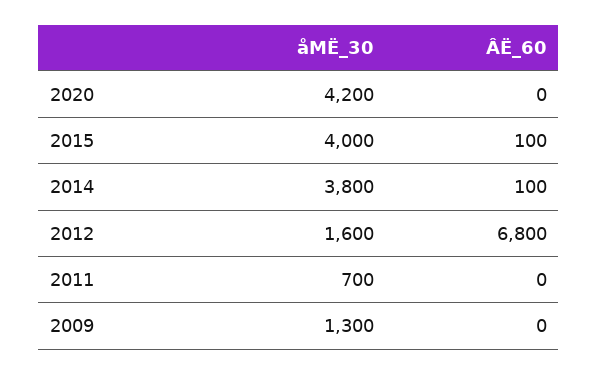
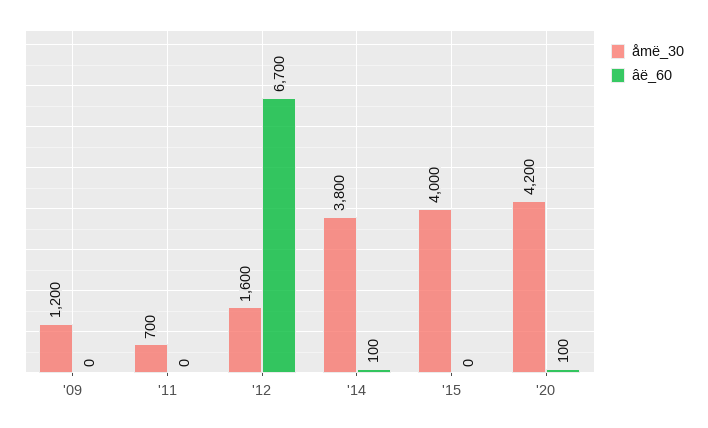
ÂË_60, 2020: 0 -> 100
ÂË_60, 2015: 100 -> 0
ÂË_60, 2012: 6800 -> 6700
åMË_30, 2009: 1300 -> 1200

